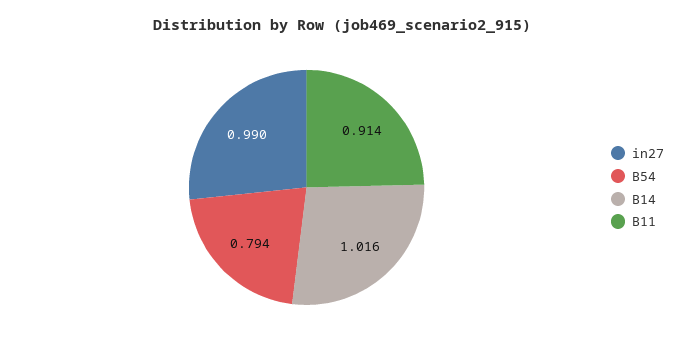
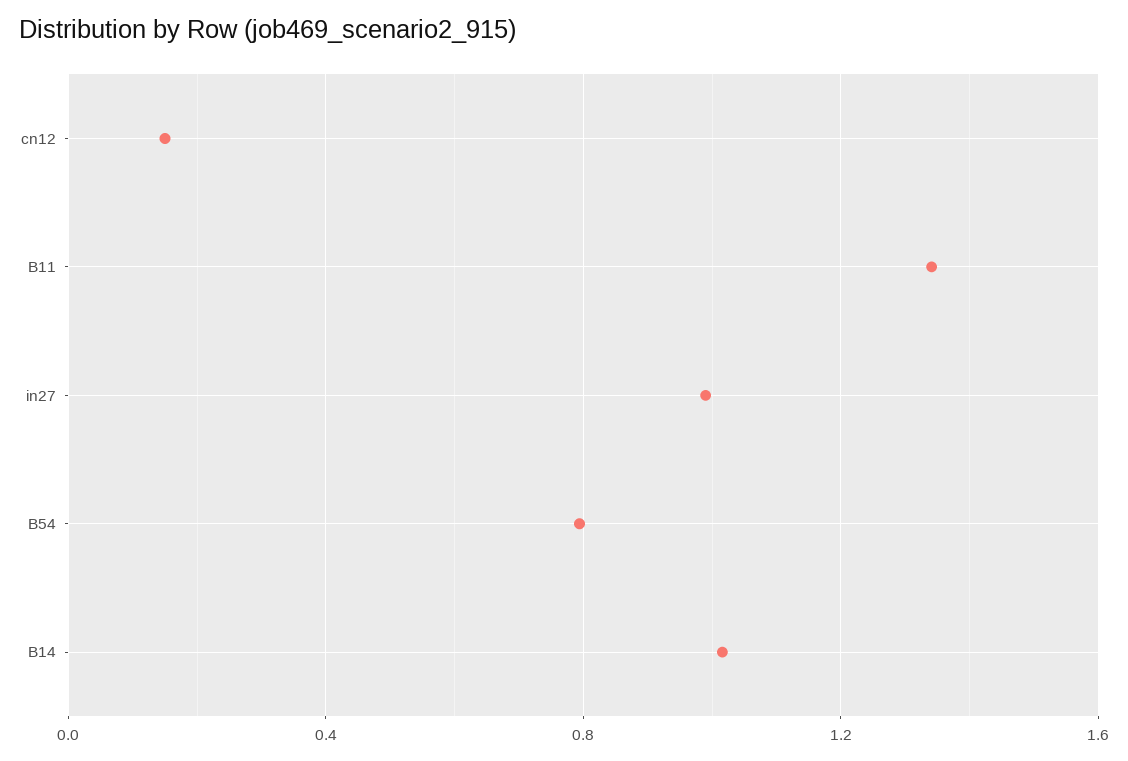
B11: 0.914 -> 1.35
cn12: none -> 0.15

